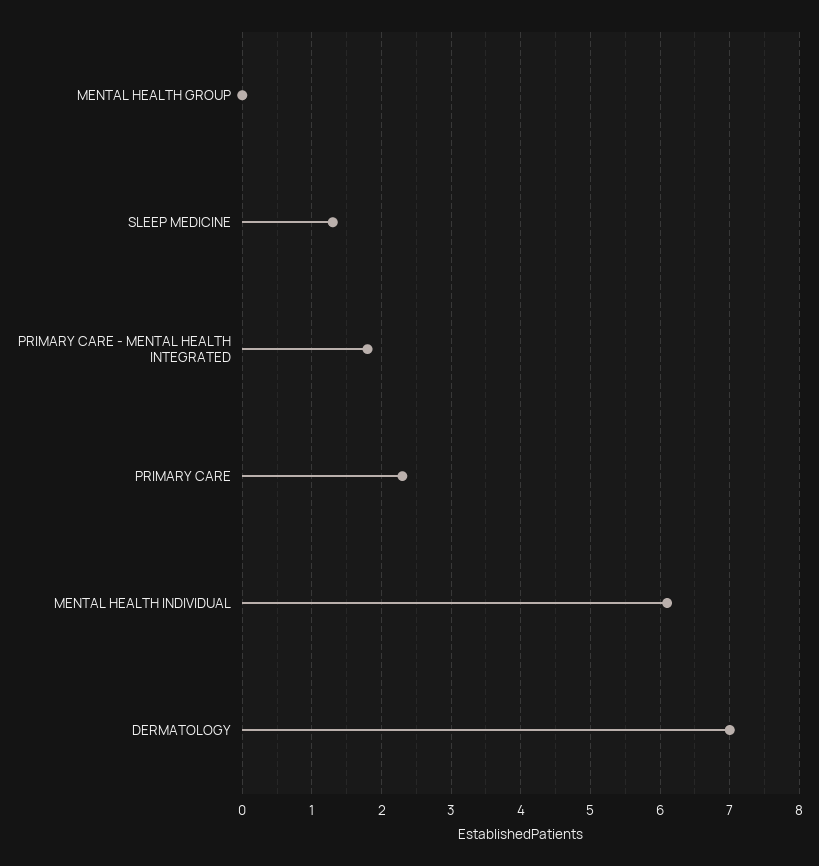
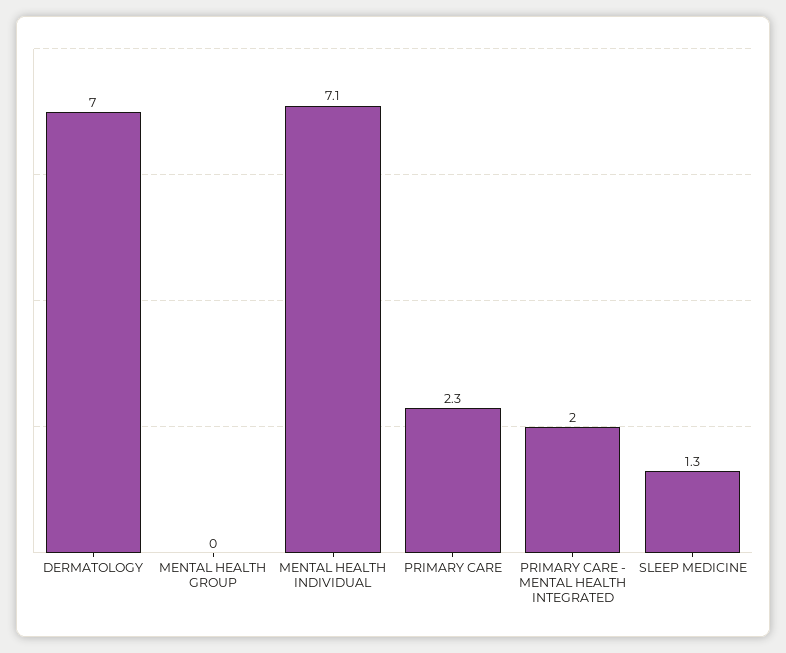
PRIMARY CARE - MENTAL HEALTH INTEGRATED: 1.8 -> 2
MENTAL HEALTH INDIVIDUAL: 6.1 -> 7.1

